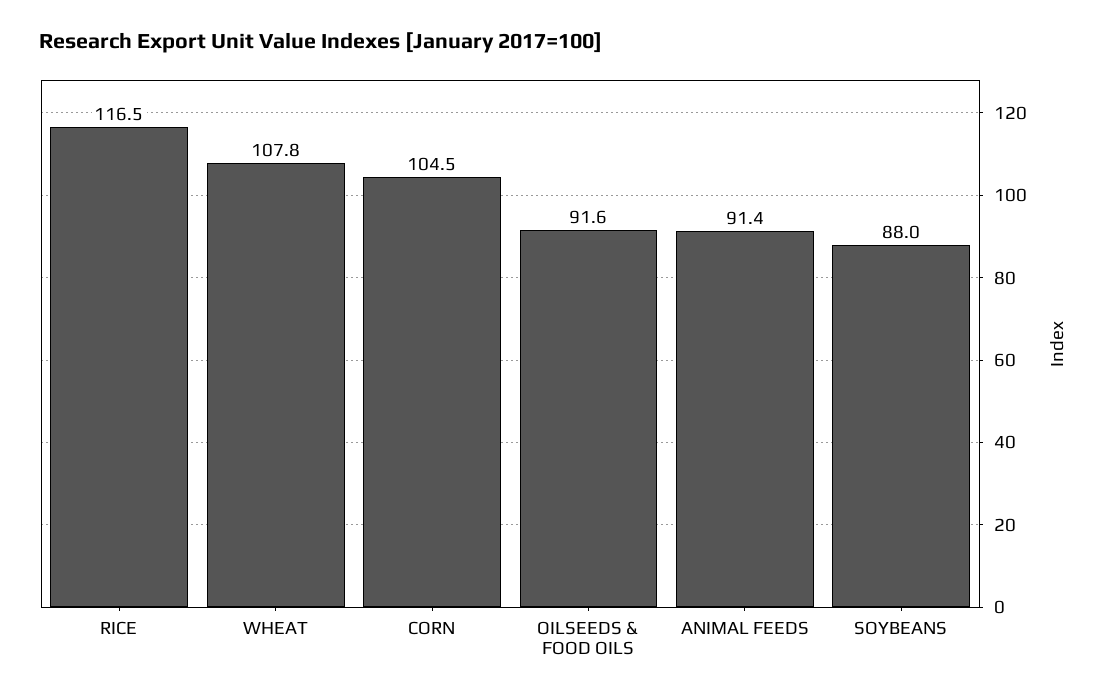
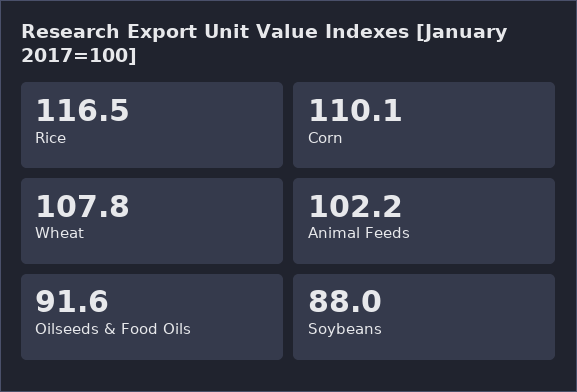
CORN: 104.5 -> 110.1
ANIMAL FEEDS: 91.4 -> 102.2

